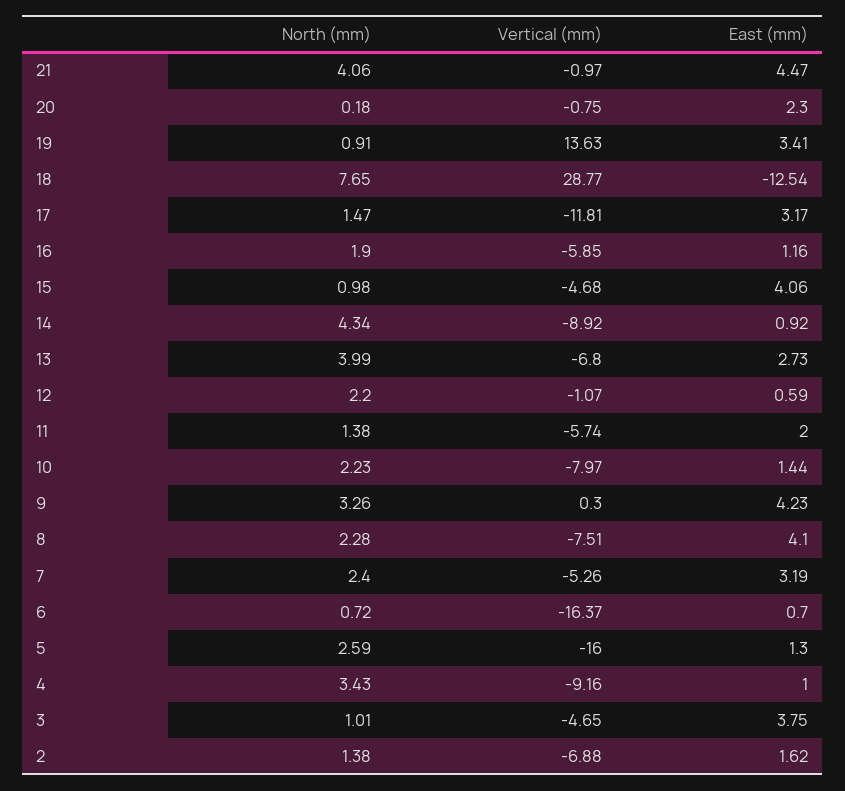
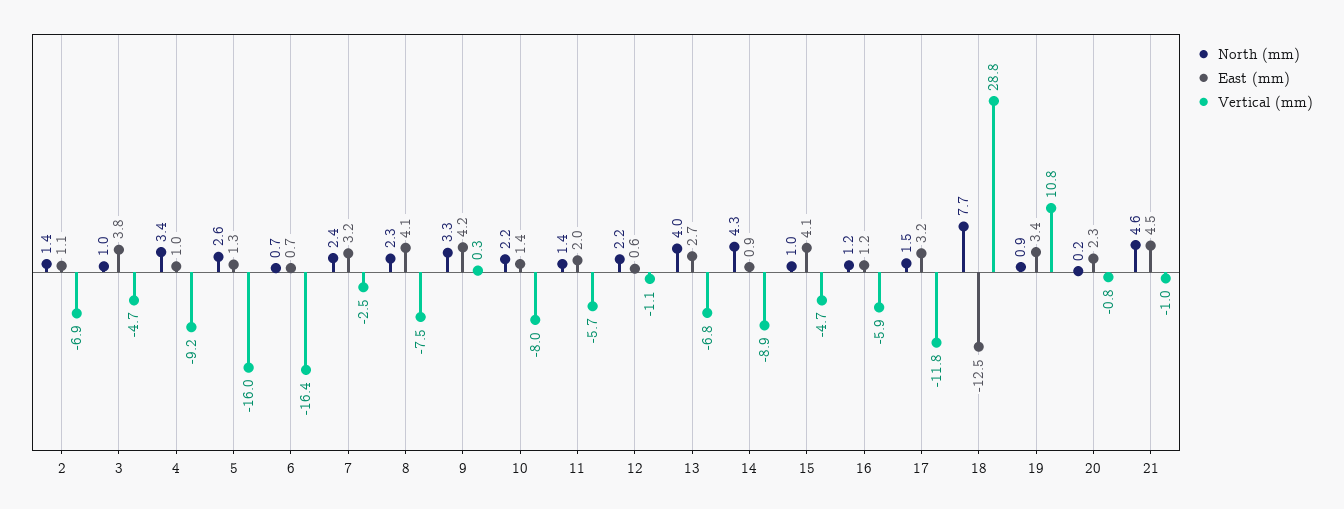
North (mm), 21: 4.06 -> 4.6
Vertical (mm), 19: 13.63 -> 10.8
North (mm), 16: 1.9 -> 1.2
Vertical (mm), 7: -5.26 -> -2.5
East (mm), 2: 1.62 -> 1.1

